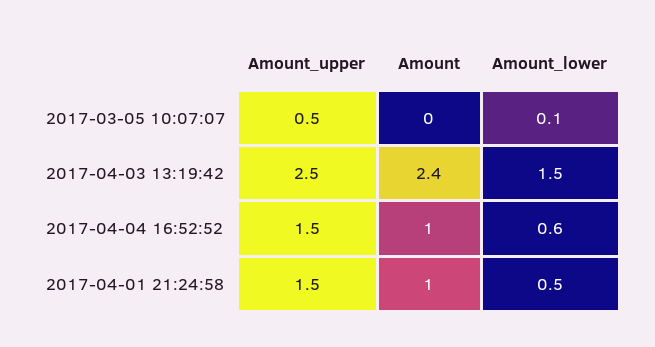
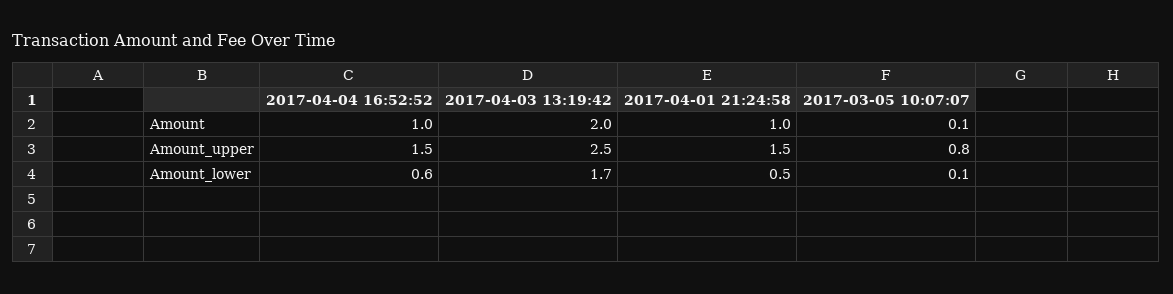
Amount_upper, 2017-03-05 10:07:07: 0.5 -> 0.8
Amount, 2017-03-05 10:07:07: 0 -> 0.1
Amount, 2017-04-03 13:19:42: 2.4 -> 2
Amount_lower, 2017-04-03 13:19:42: 1.5 -> 1.7

